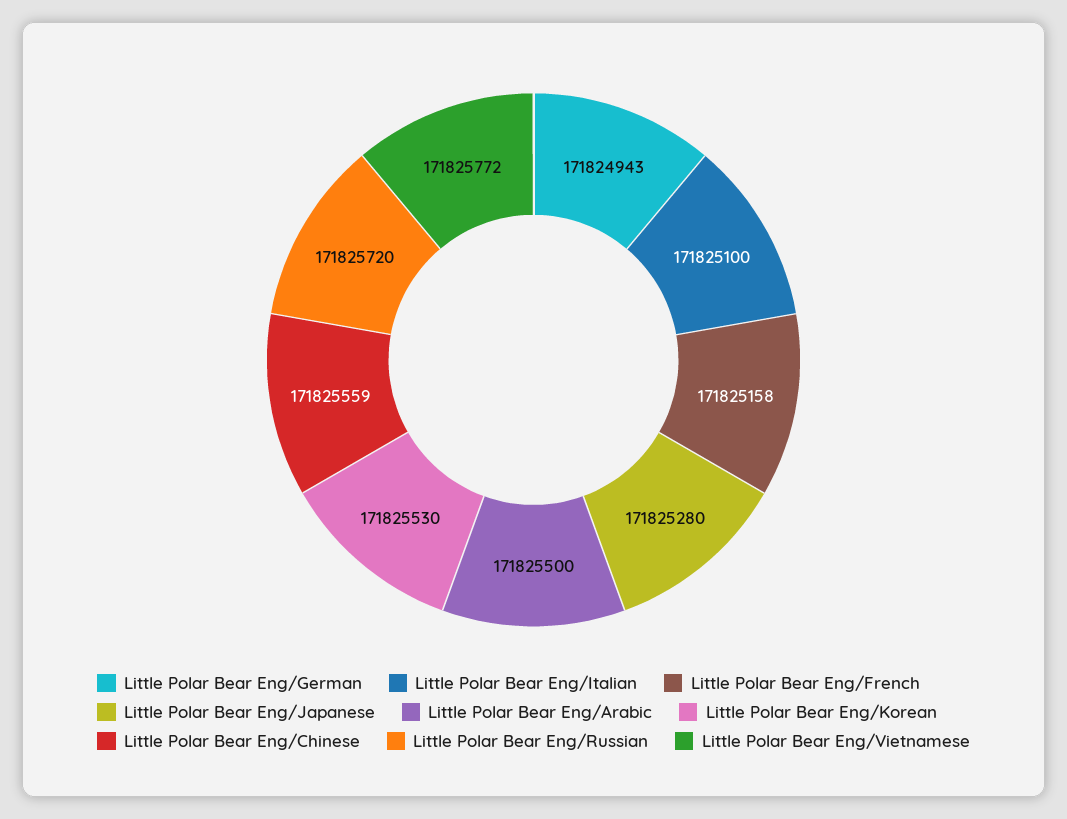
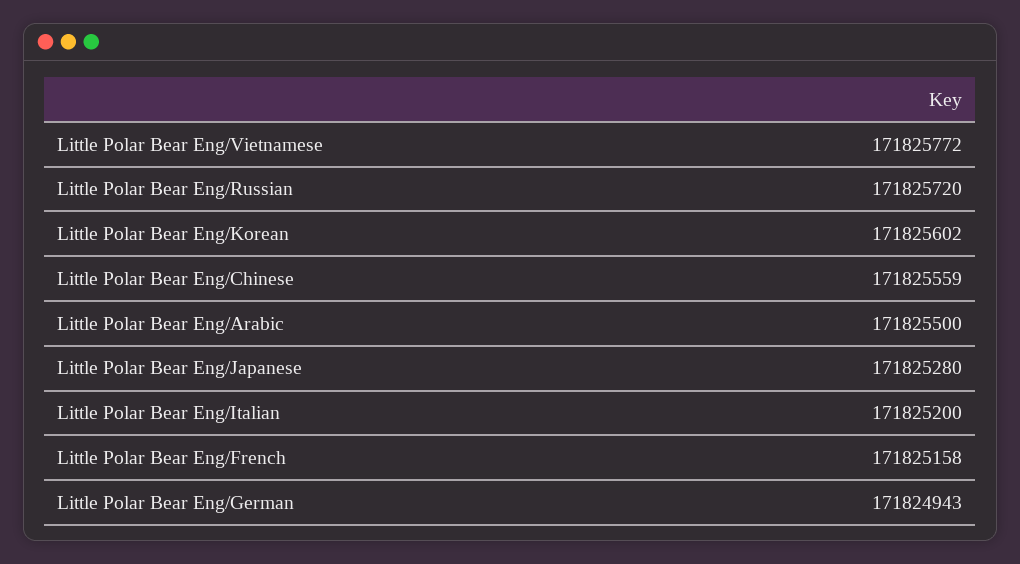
Little Polar Bear Eng/Italian: 171825100 -> 171825200
Little Polar Bear Eng/Korean: 171825530 -> 171825602

